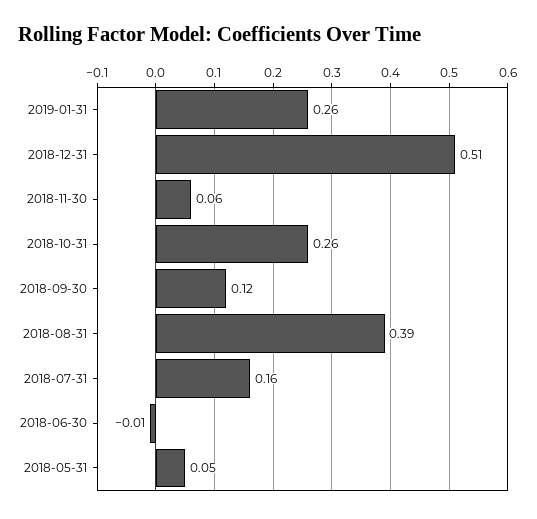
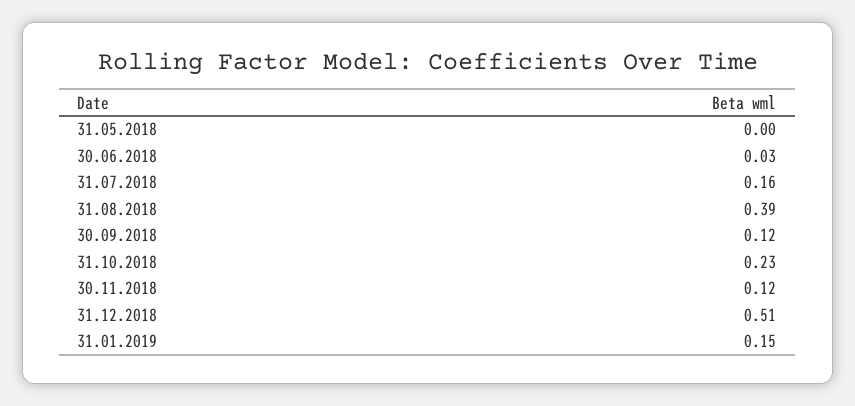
2019-01-31: 0.26 -> 0.15
2018-11-30: 0.06 -> 0.12
2018-10-31: 0.26 -> 0.23
2018-06-30: -0.01 -> 0.03
2018-05-31: 0.05 -> 0

